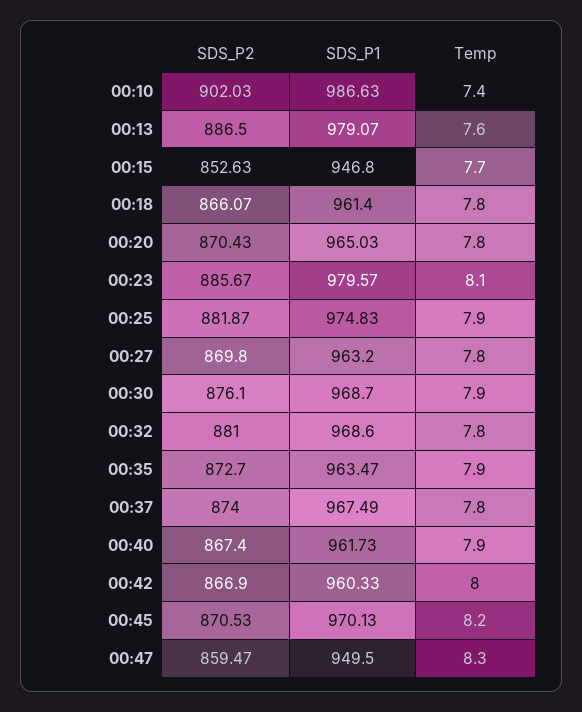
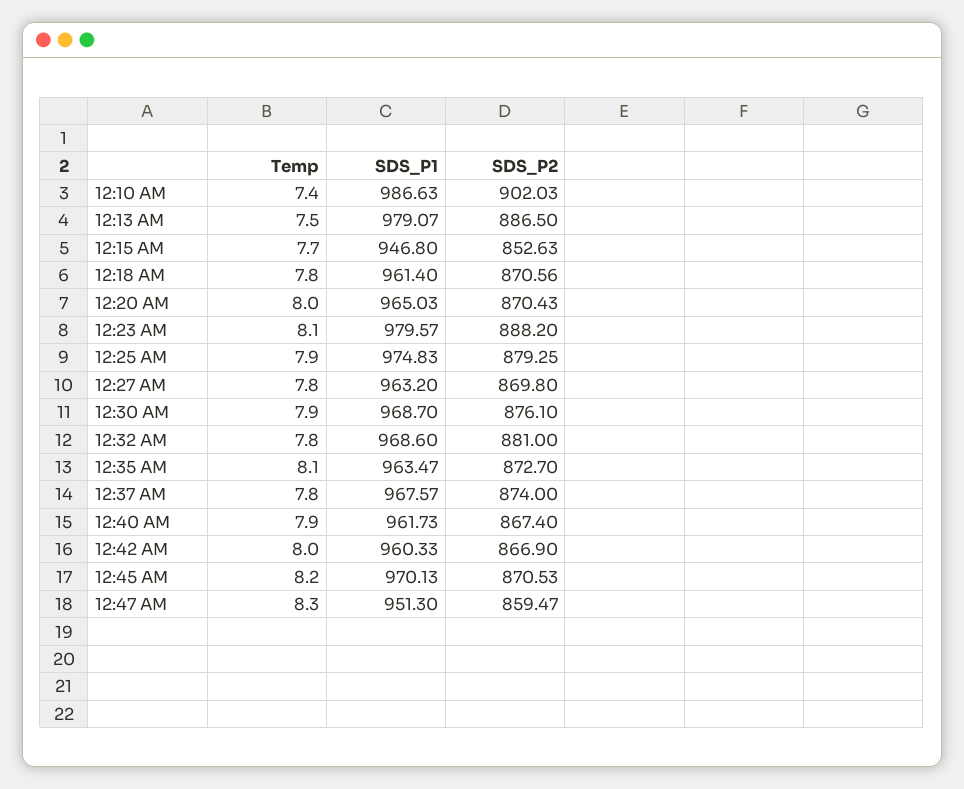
Temp, 00:13: 7.6 -> 7.5
SDS_P2, 00:18: 866.07 -> 870.56
Temp, 00:20: 7.8 -> 8
SDS_P2, 00:23: 885.67 -> 888.2
SDS_P2, 00:25: 881.87 -> 879.25
Temp, 00:35: 7.9 -> 8.1
SDS_P1, 00:37: 967.49 -> 967.57
SDS_P1, 00:47: 949.5 -> 951.3

